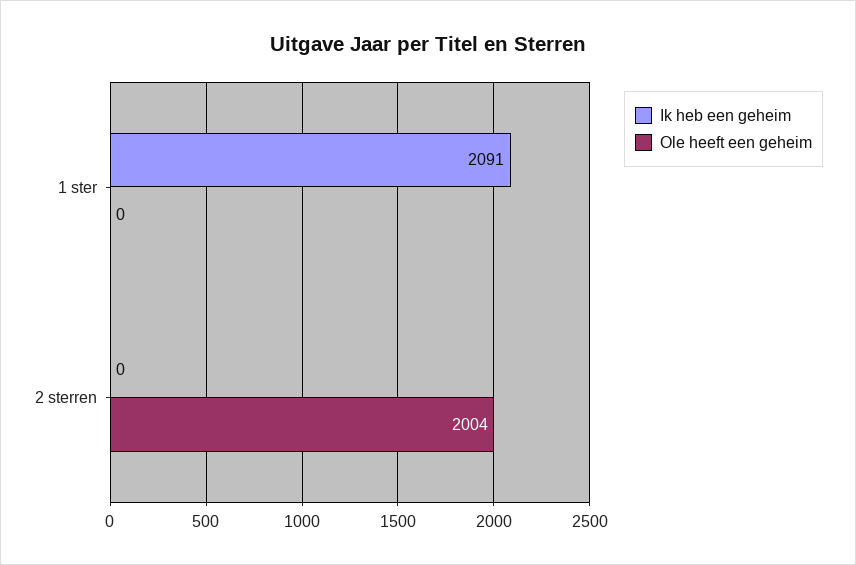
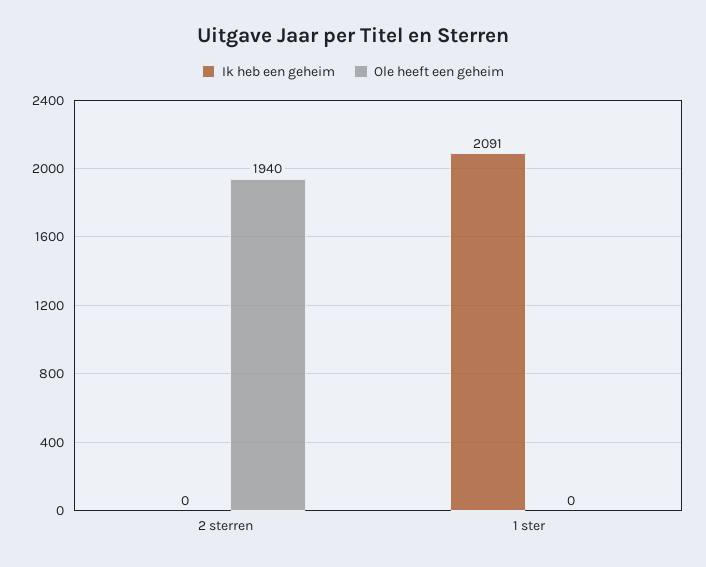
Ole heeft een geheim, 2 sterren: 2004 -> 1940

